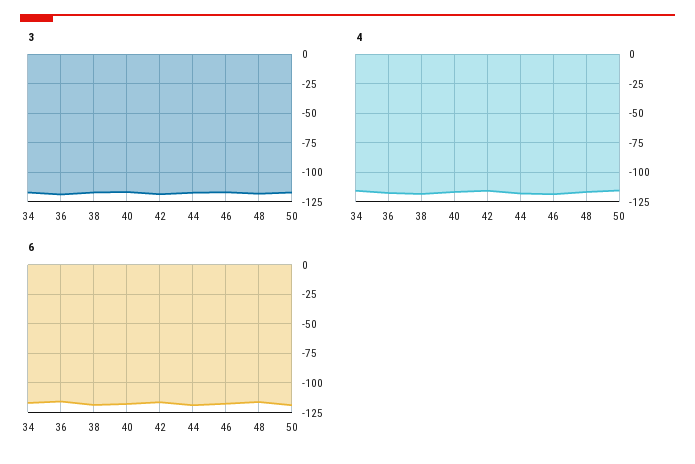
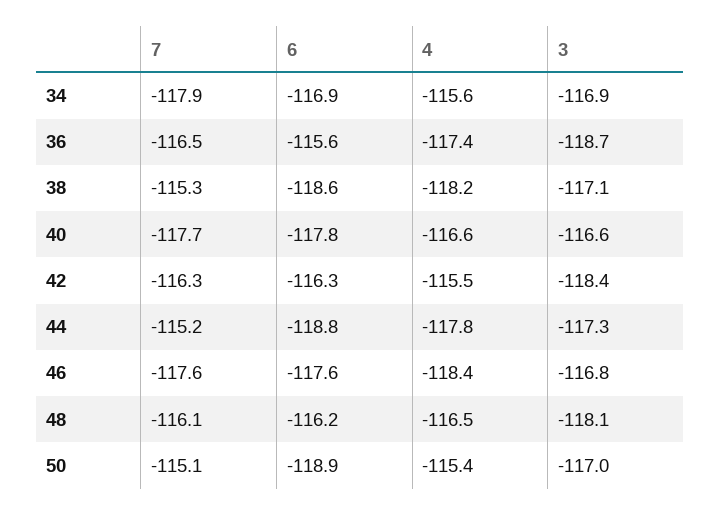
7, 34: none -> -117.9
7, 36: none -> -116.5
7, 38: none -> -115.3
7, 40: none -> -117.7
7, 42: none -> -116.3
7, 44: none -> -115.2
7, 46: none -> -117.6
7, 48: none -> -116.1
7, 50: none -> -115.1

